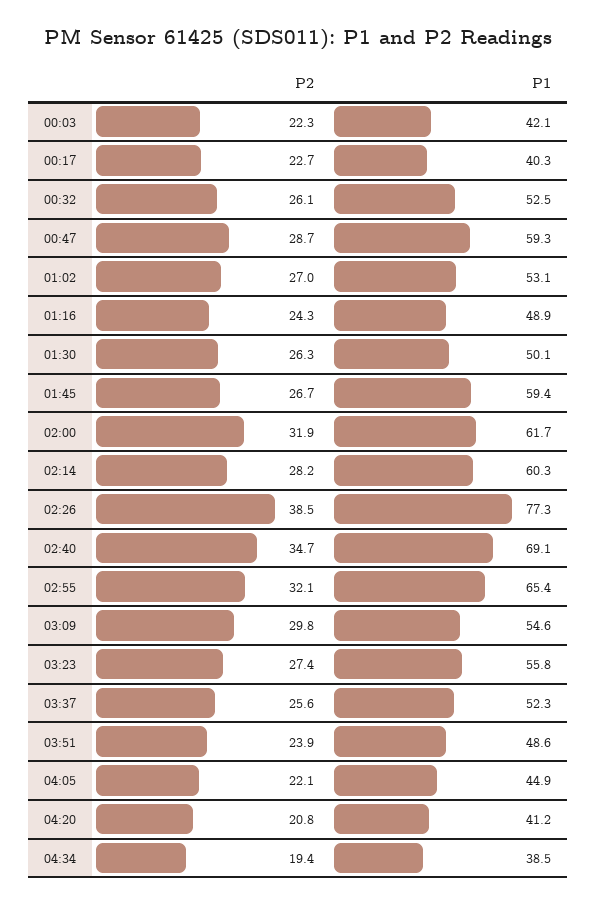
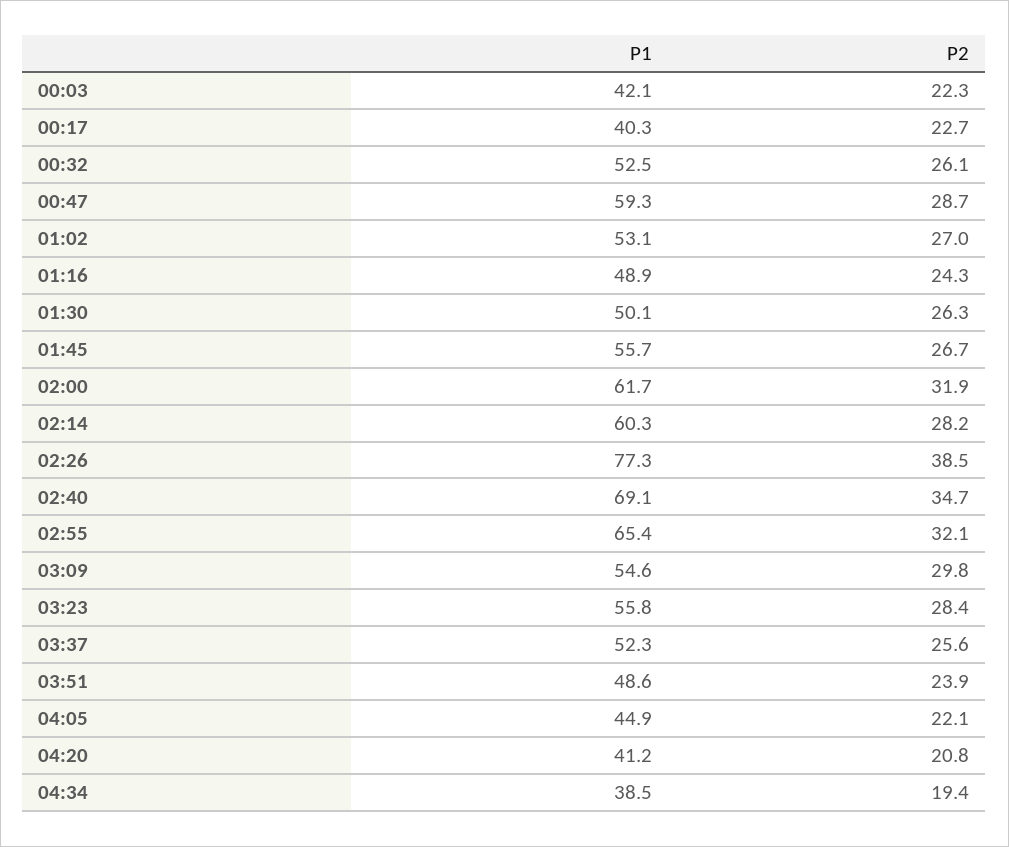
P1, 01:45: 59.4 -> 55.7
P2, 03:23: 27.4 -> 28.4

